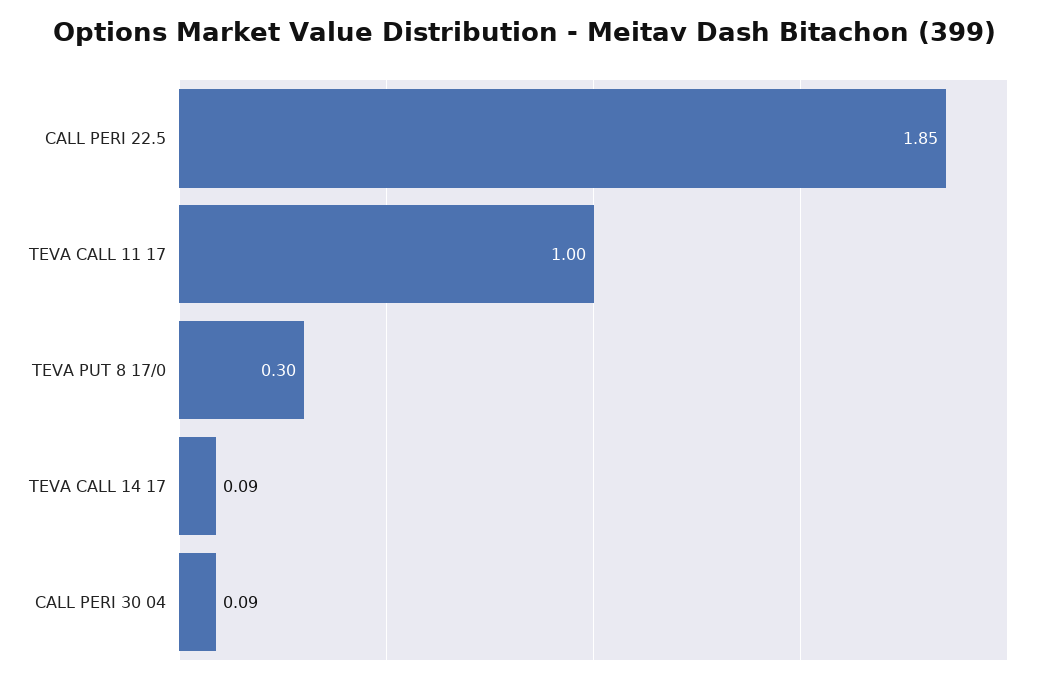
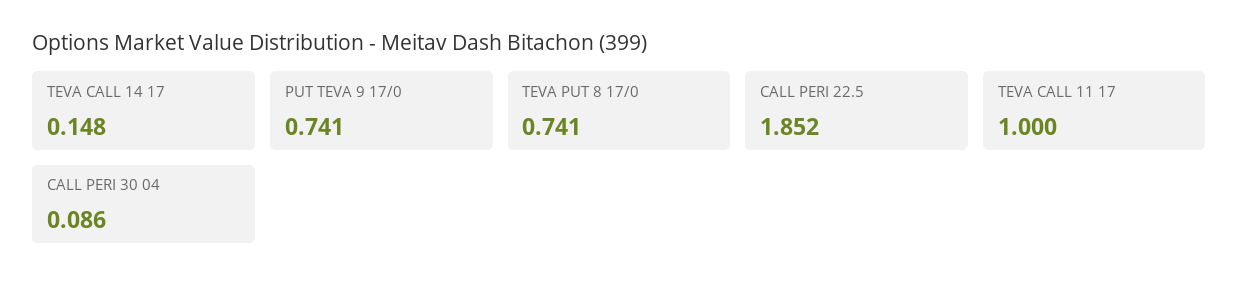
TEVA PUT 8 17/0: 0.3 -> 0.741
TEVA CALL 14 17: 0.09 -> 0.148
PUT TEVA 9 17/0: none -> 0.741

